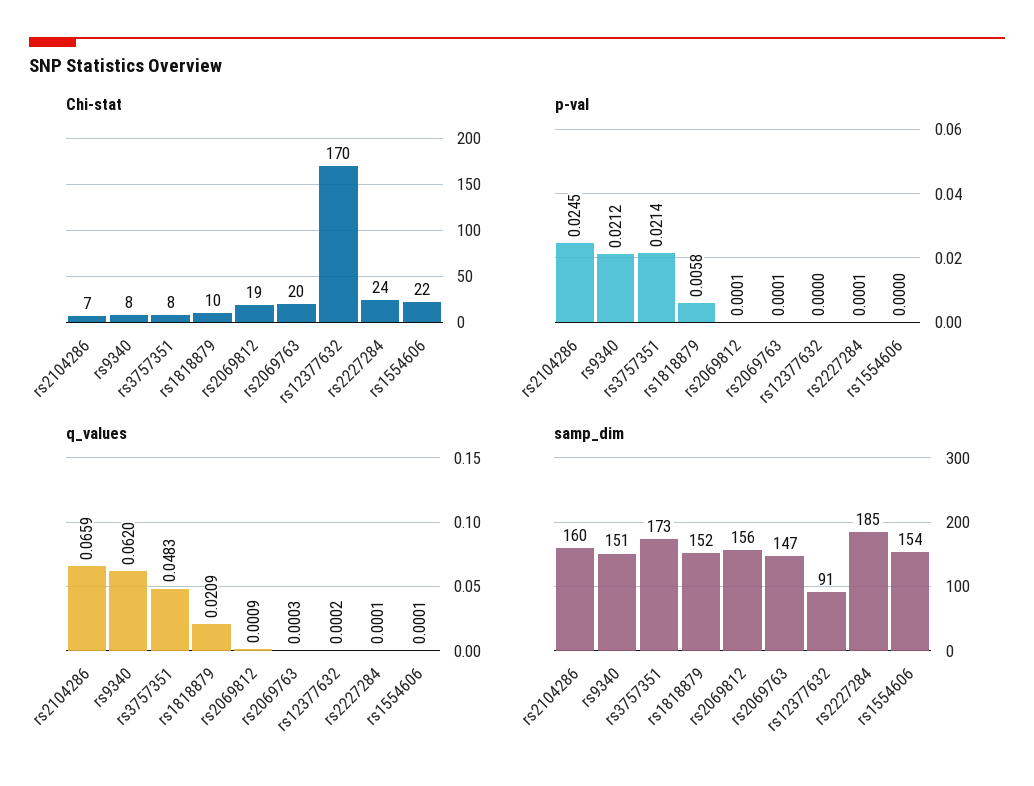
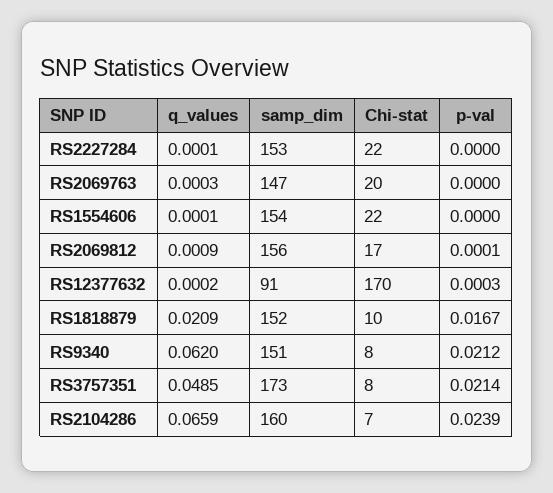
Chi-stat, rs2069812: 19 -> 17
Chi-stat, rs2227284: 24 -> 22
p-val, rs2104286: 0.0245 -> 0.0239
p-val, rs1818879: 0.0058 -> 0.0167
p-val, rs2069763: 0.0001 -> 0
p-val, rs12377632: 0 -> 0.0003
p-val, rs2227284: 0.0001 -> 0
q_values, rs3757351: 0.0483 -> 0.0485
samp_dim, rs2227284: 185 -> 153

